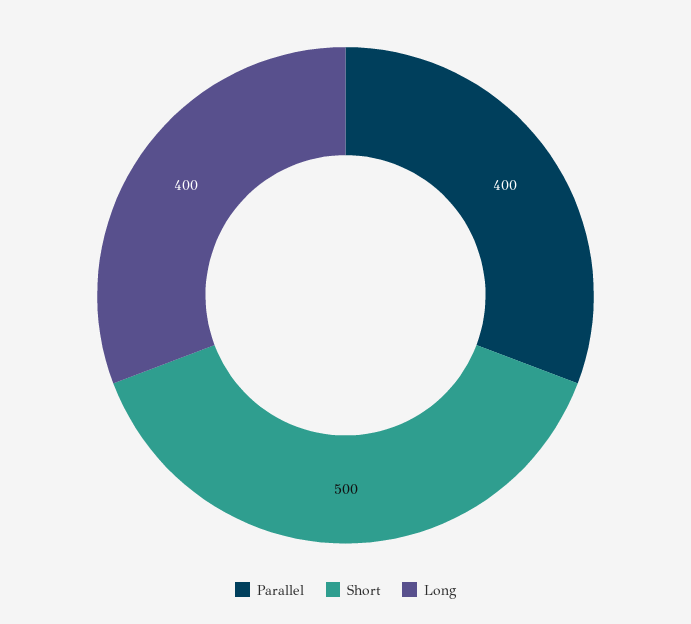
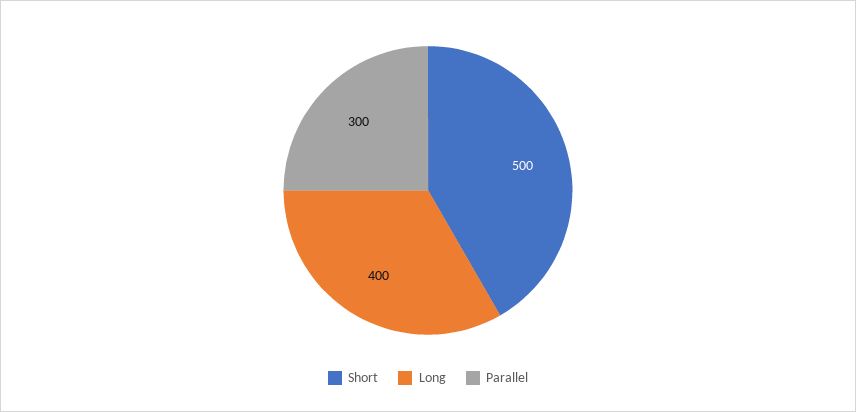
Parallel: 400 -> 300

